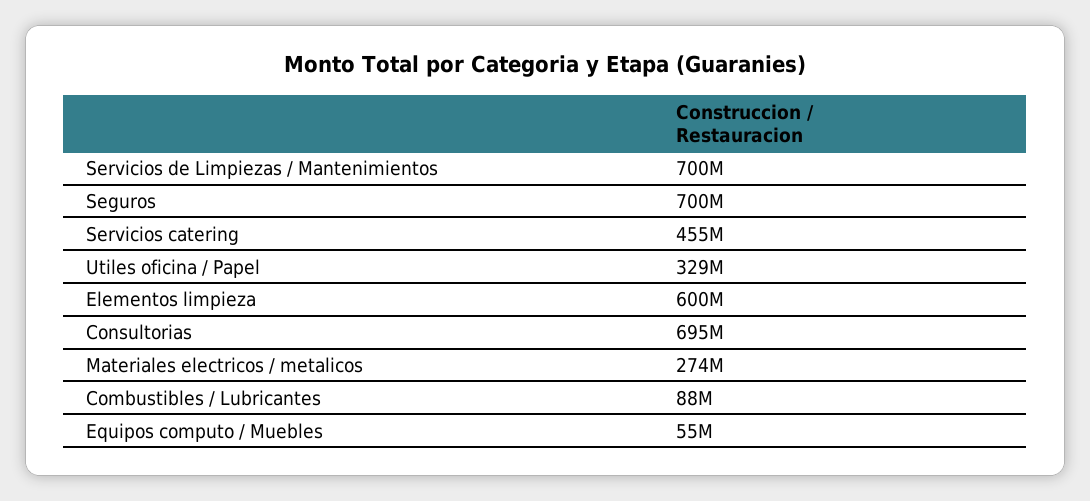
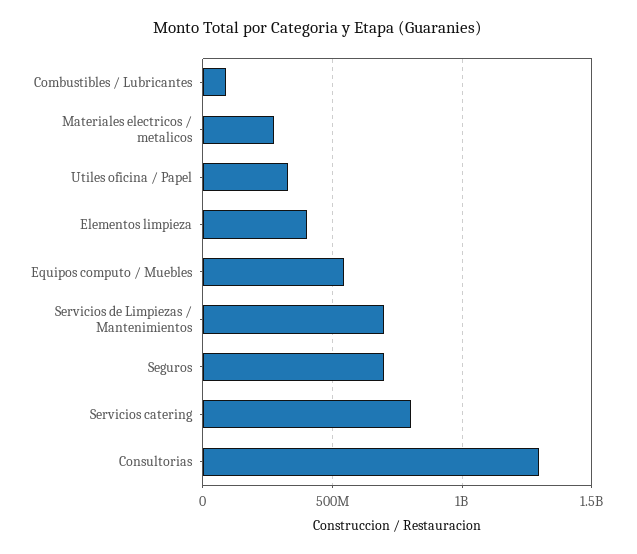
Servicios catering: 455000000 -> 800000000
Elementos limpieza: 600000000 -> 400000000
Consultorias: 695000000 -> 1300000000
Equipos computo / Muebles: 55000000 -> 550000000

